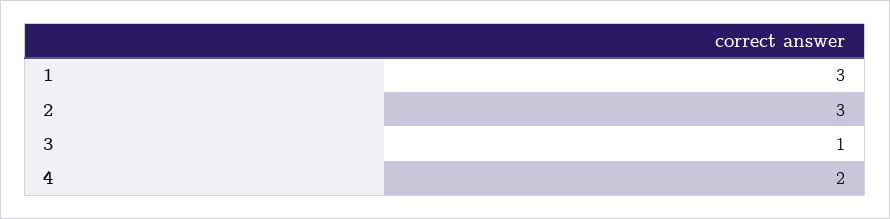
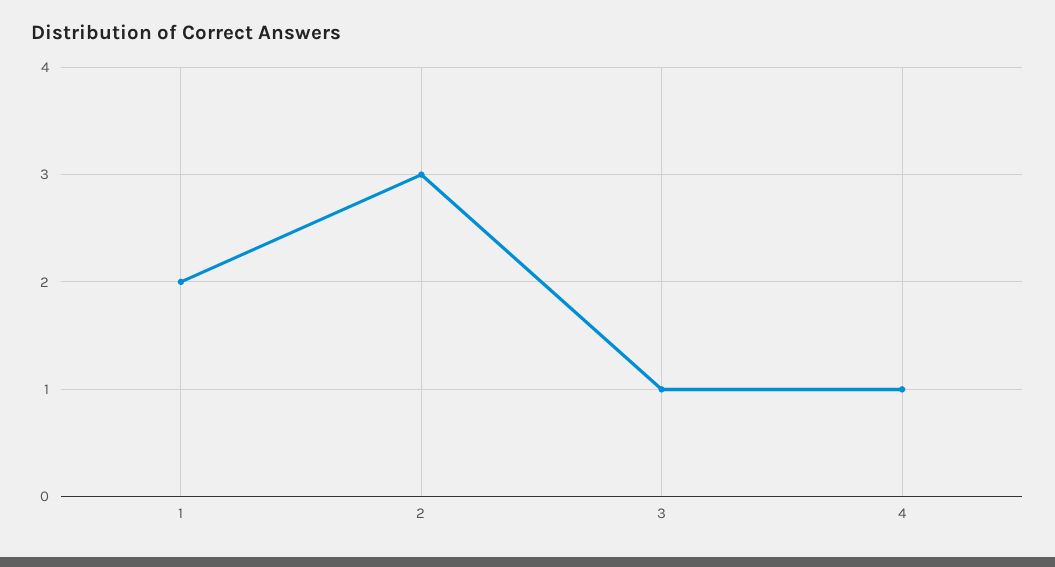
1: 3 -> 2
4: 2 -> 1

